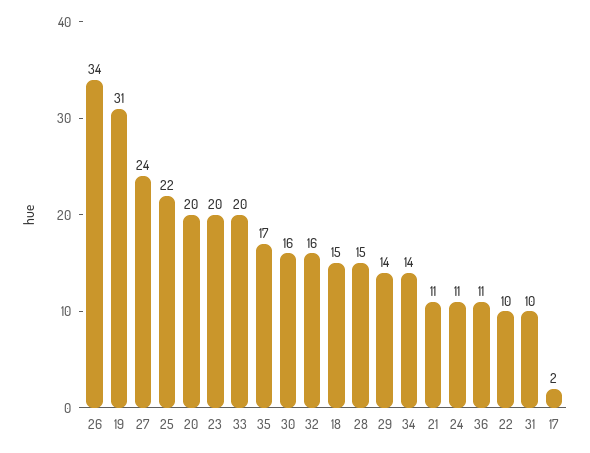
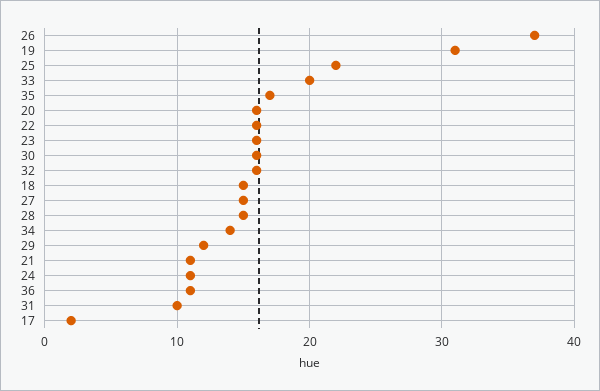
26: 34 -> 37
27: 24 -> 15
20: 20 -> 16
23: 20 -> 16
29: 14 -> 12
22: 10 -> 16

